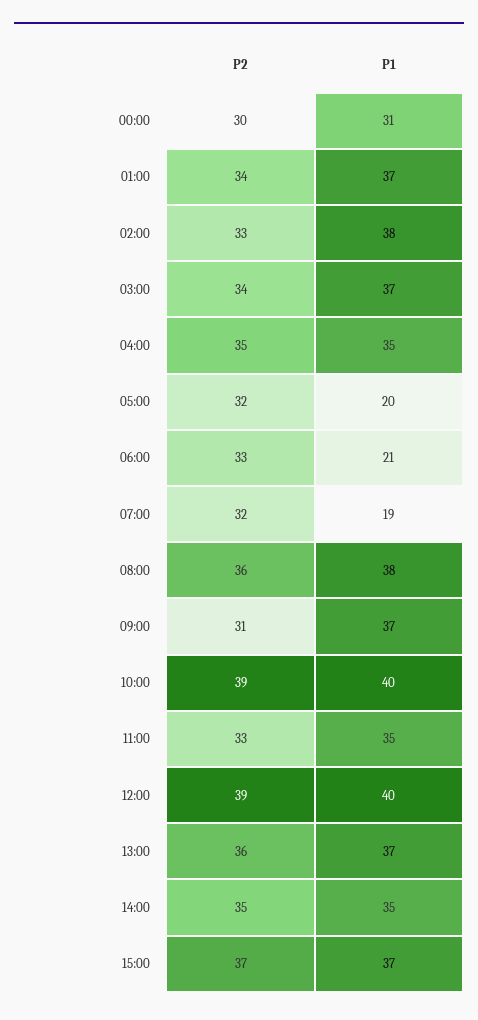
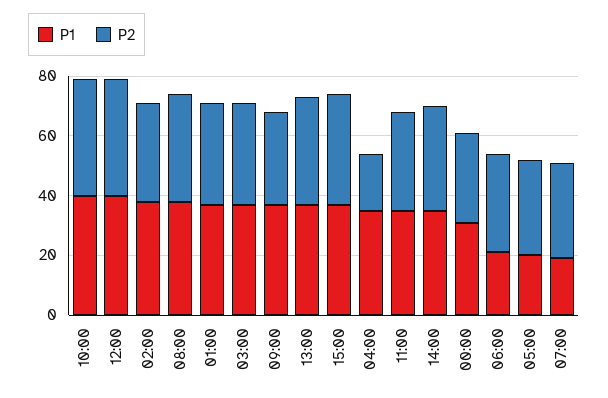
P2, 04:00: 35 -> 20

